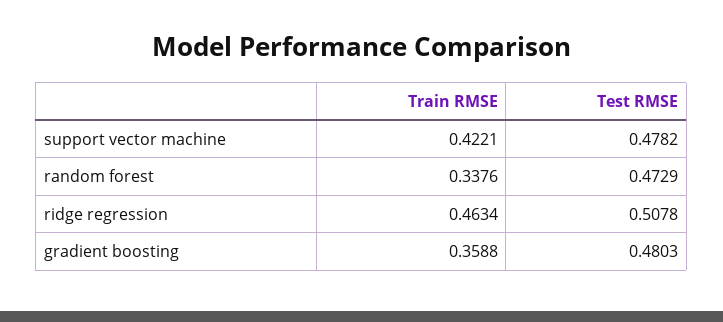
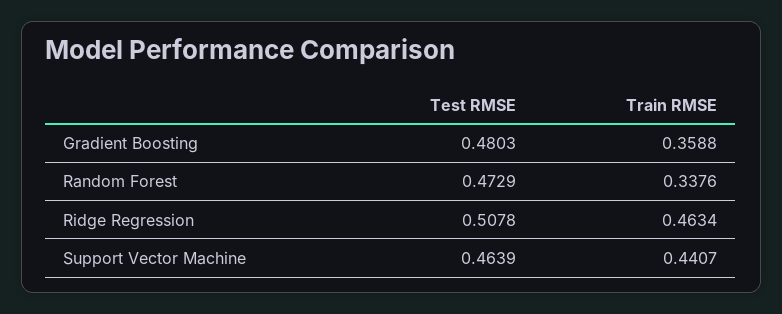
Train RMSE, support vector machine: 0.4221 -> 0.4407
Test RMSE, support vector machine: 0.4782 -> 0.4639

